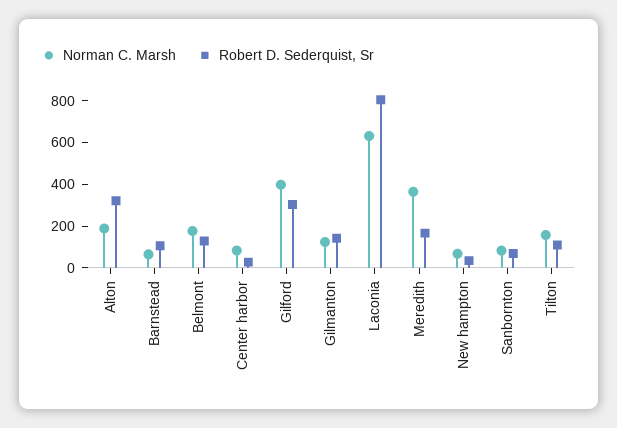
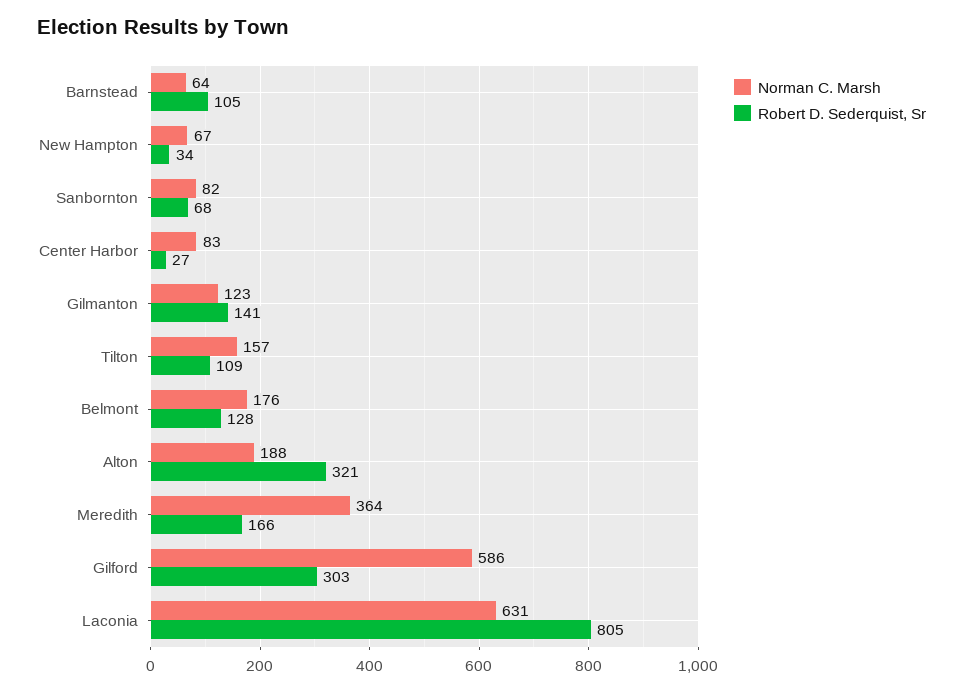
Norman C. Marsh, Gilford: 400 -> 586

